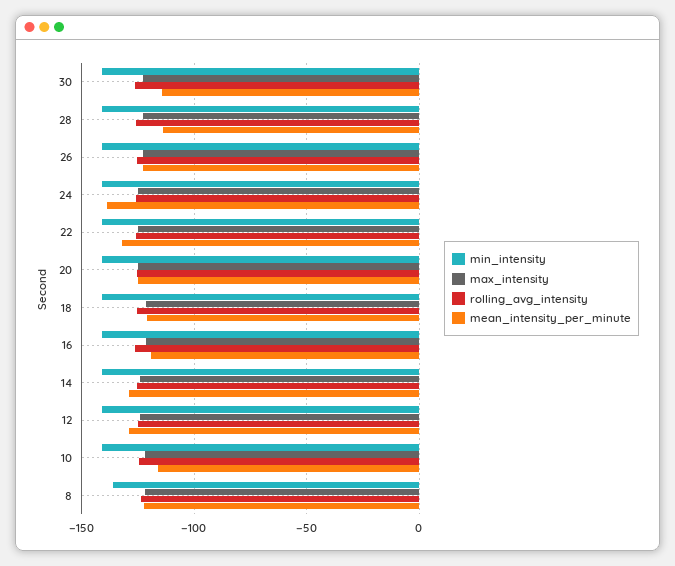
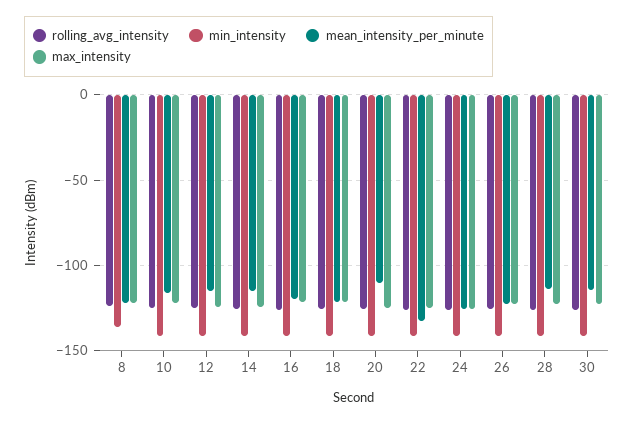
mean_intensity_per_minute, 24: -140 -> -125
mean_intensity_per_minute, 20: -125 -> -110
mean_intensity_per_minute, 14: -130 -> -115
mean_intensity_per_minute, 12: -130 -> -115

